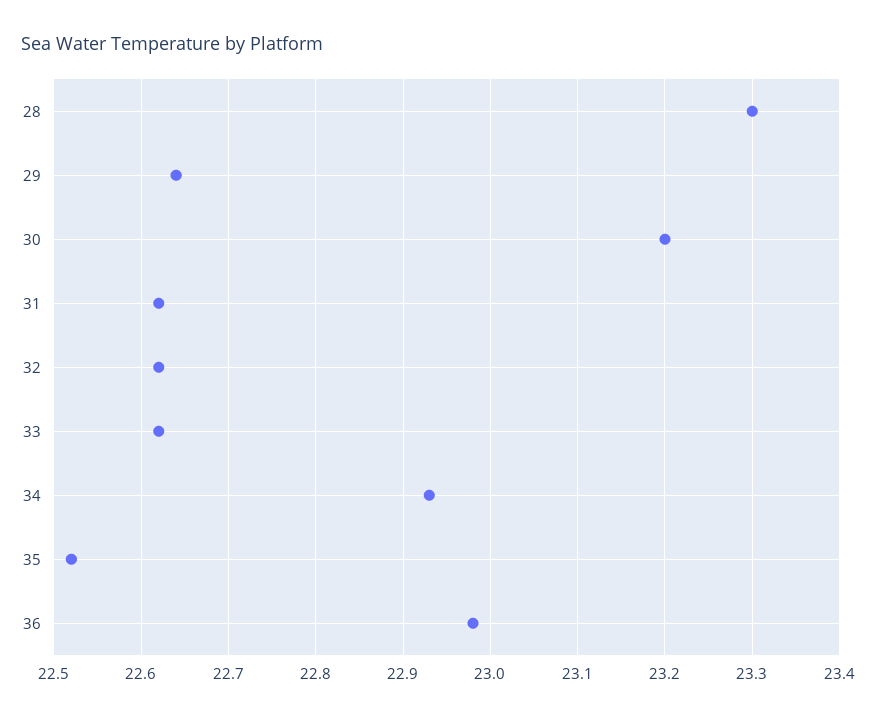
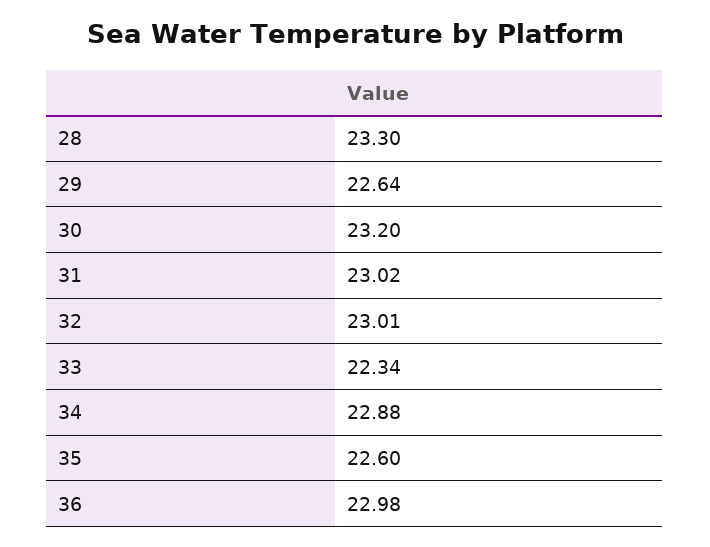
31: 22.62 -> 23.02
32: 22.62 -> 23.01
33: 22.62 -> 22.34
34: 22.93 -> 22.88
35: 22.52 -> 22.6

